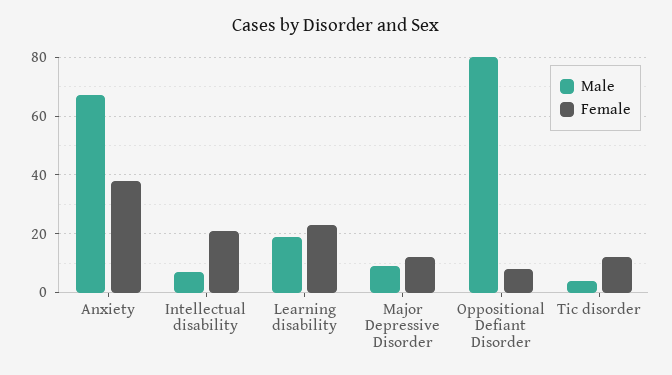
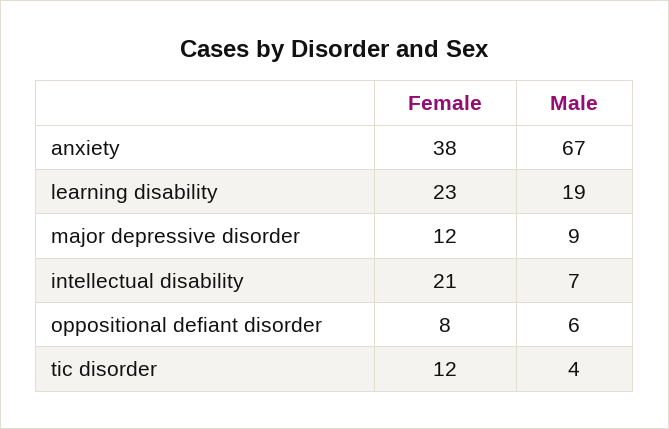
Male, Oppositional Defiant Disorder: 80 -> 6

